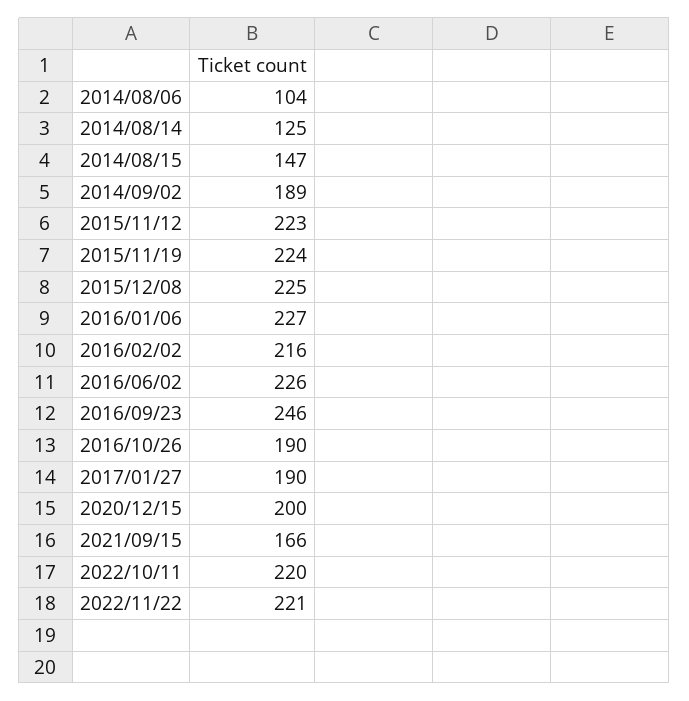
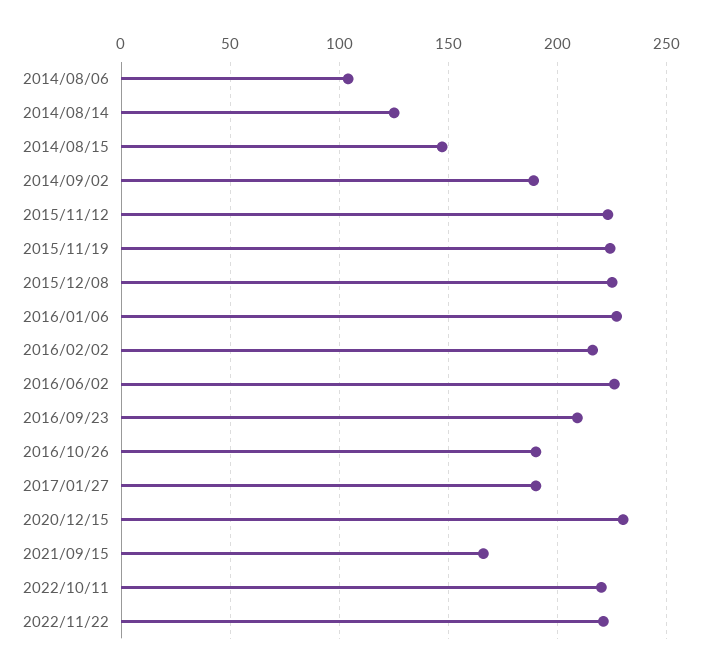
2016/09/23: 246 -> 210
2020/12/15: 200 -> 230

